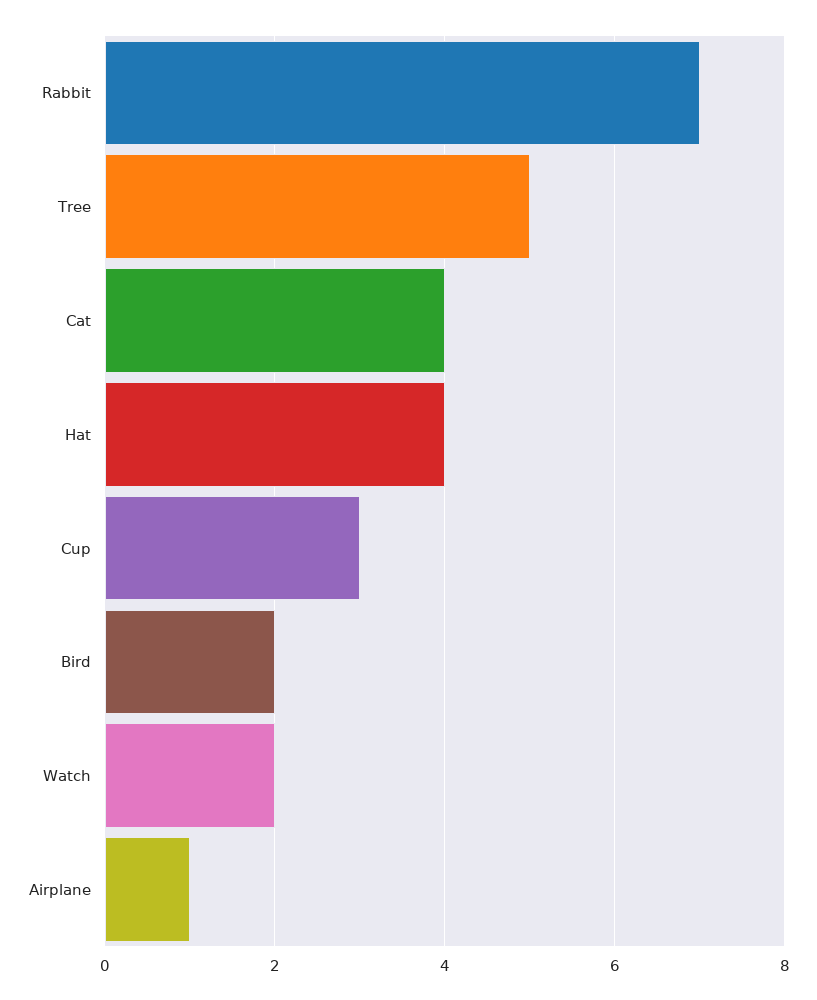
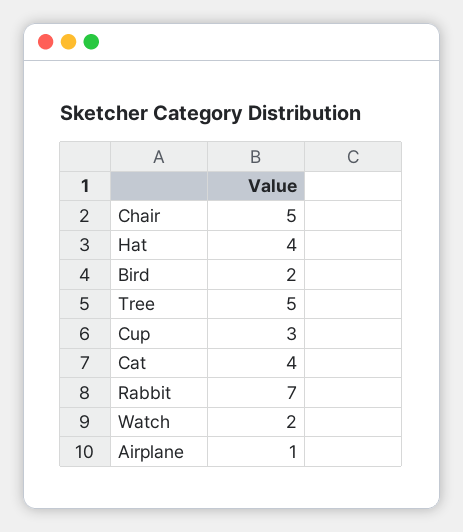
Chair: none -> 5

